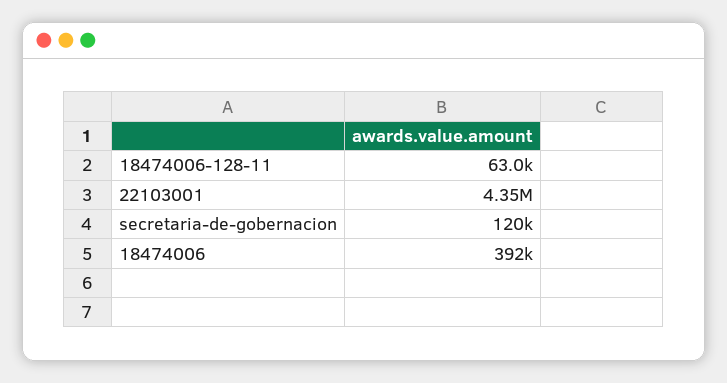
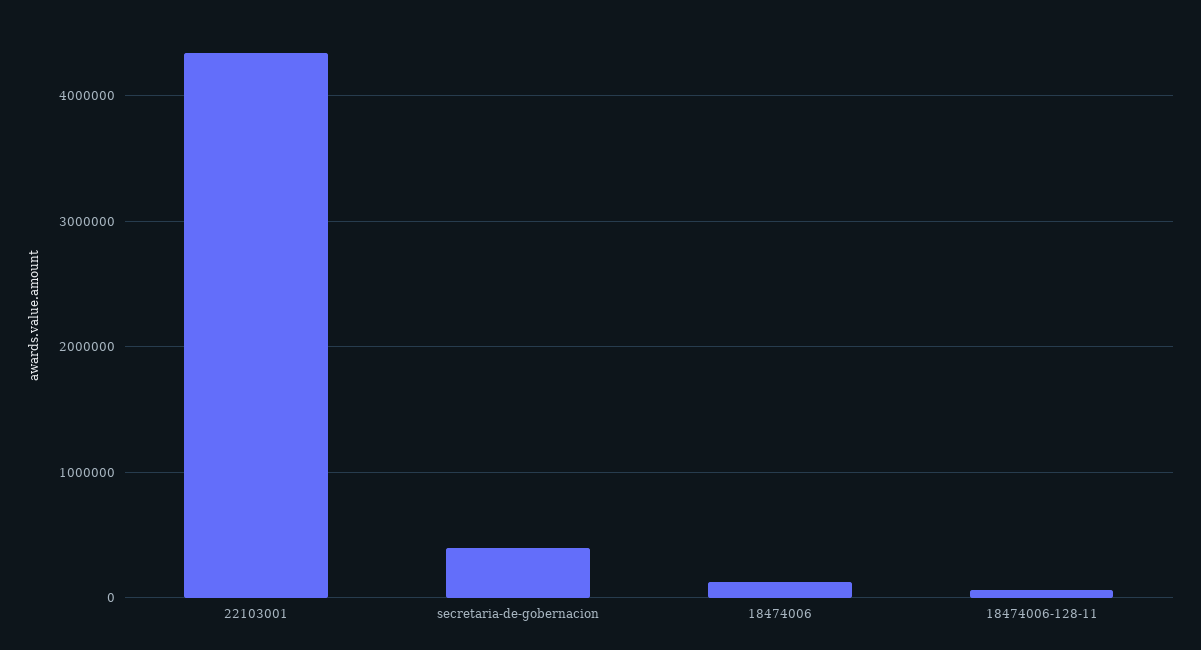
secretaria-de-gobernacion: 120000 -> 400000
18474006: 392000 -> 100000

